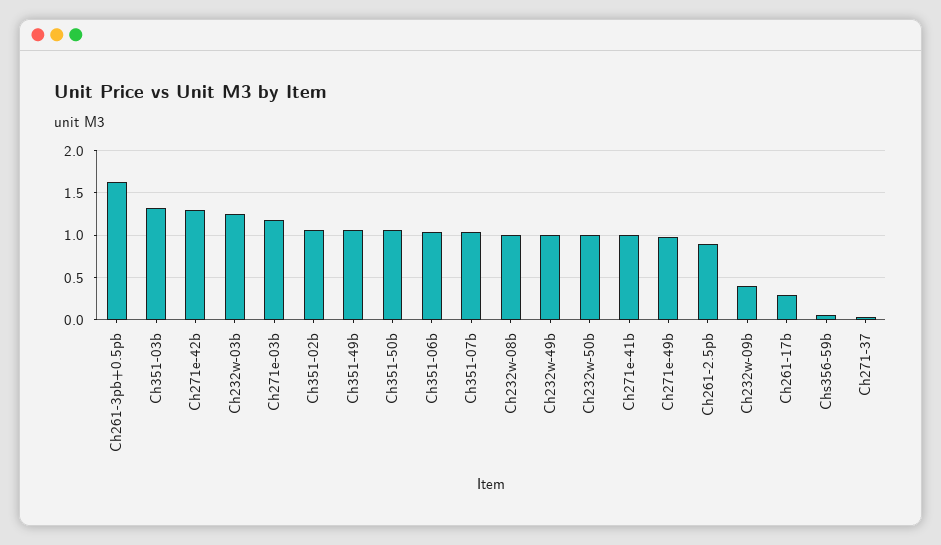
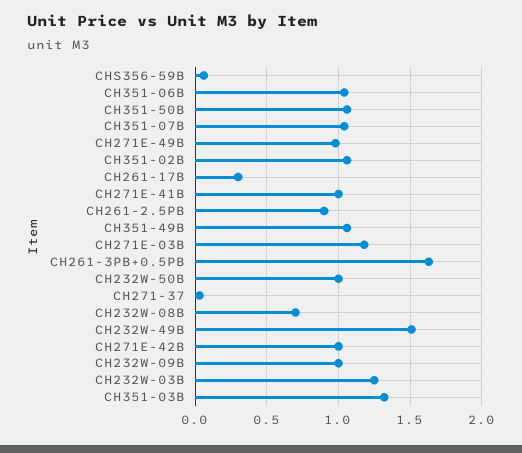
Ch271e-42b: 1.3 -> 1
Ch232w-08b: 1 -> 0.7
Ch232w-49b: 1 -> 1.5
Ch232w-09b: 0.4 -> 1

